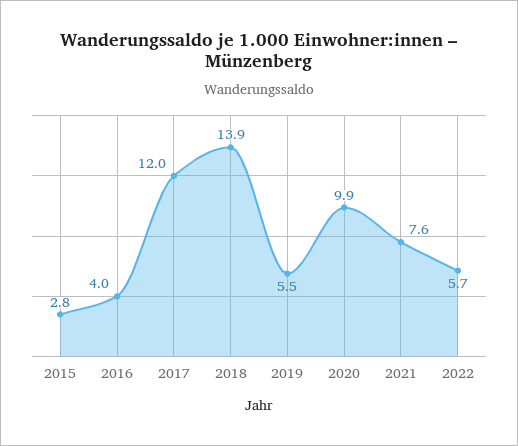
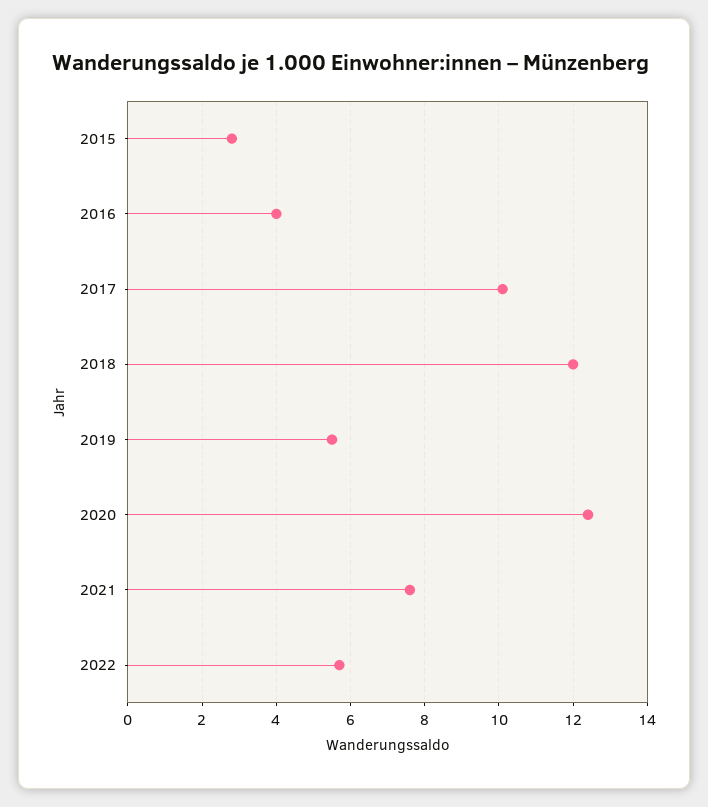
2017: 12 -> 10
2018: 13.9 -> 12
2020: 9.9 -> 12.5

